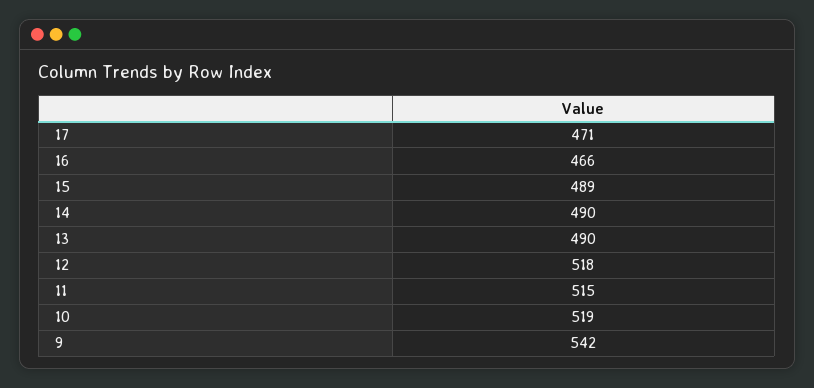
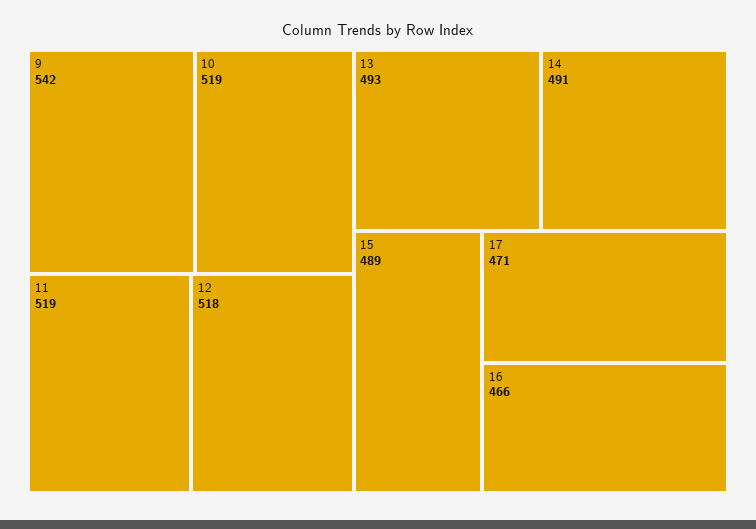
14: 490 -> 491
13: 490 -> 493
11: 515 -> 519

